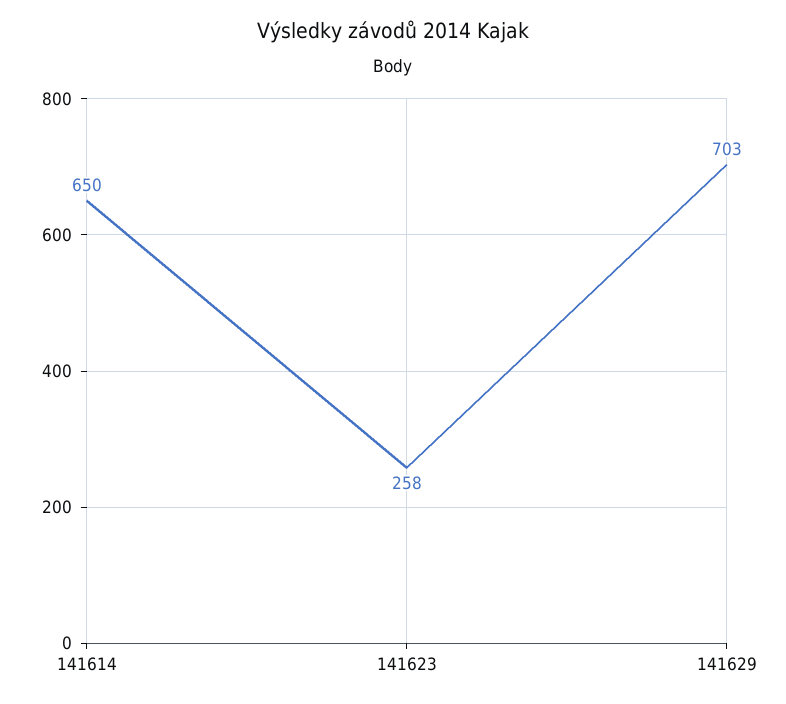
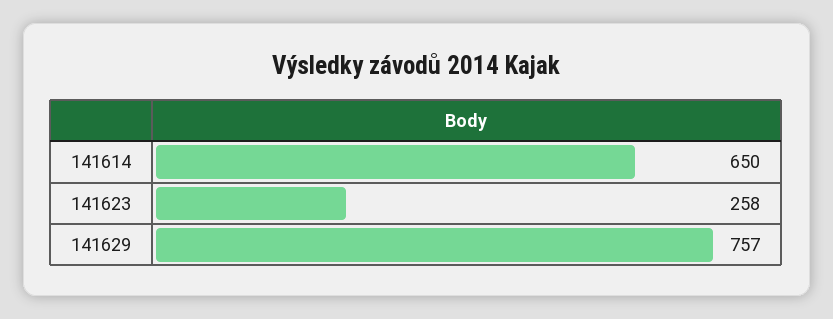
141629: 703 -> 757

